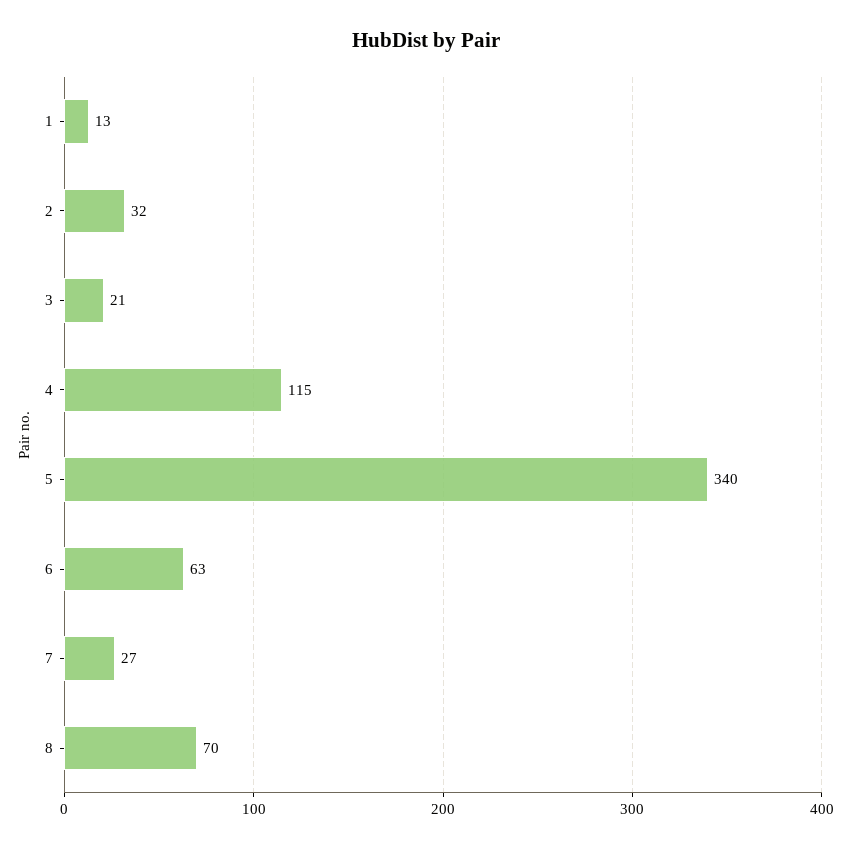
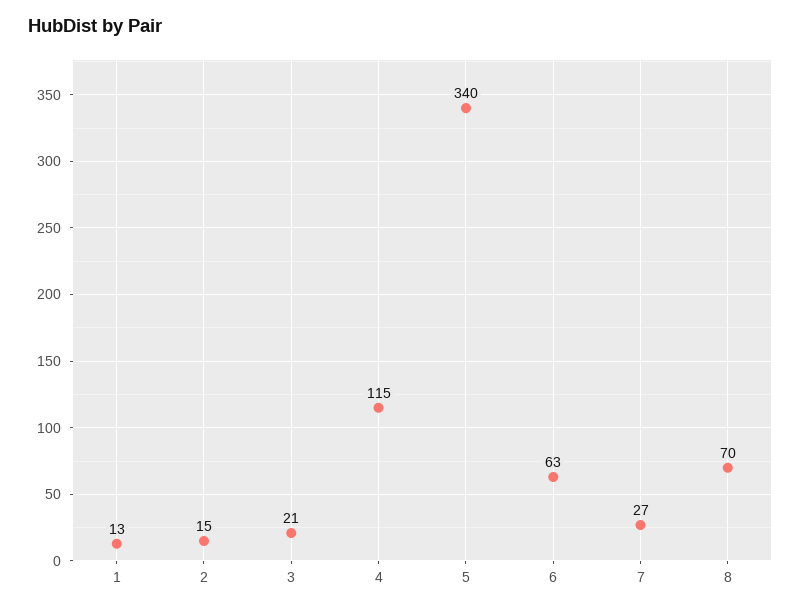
2: 32 -> 15

